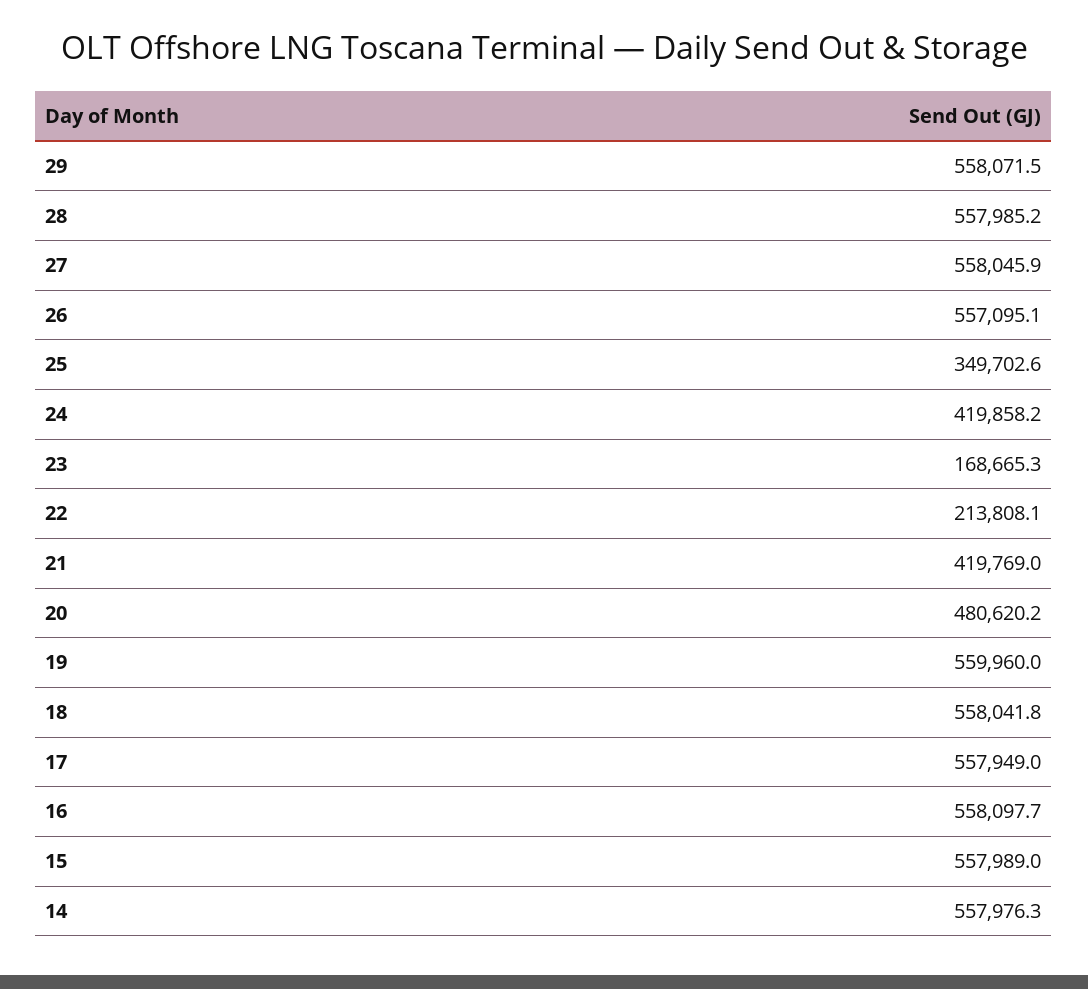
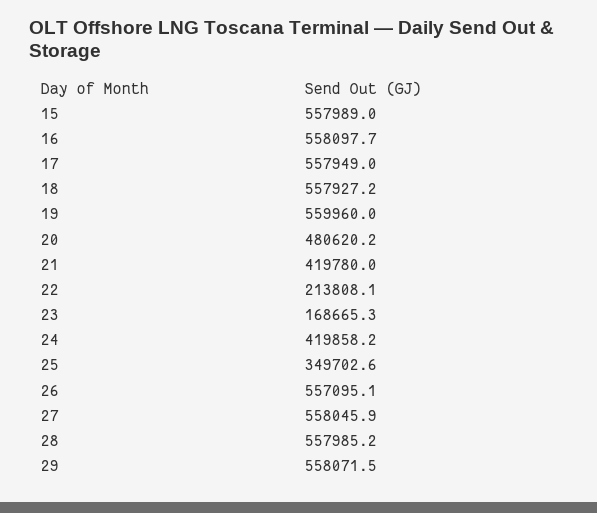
21: 419769 -> 419780
18: 558041.8 -> 557927.2
14: 557976.3 -> none

